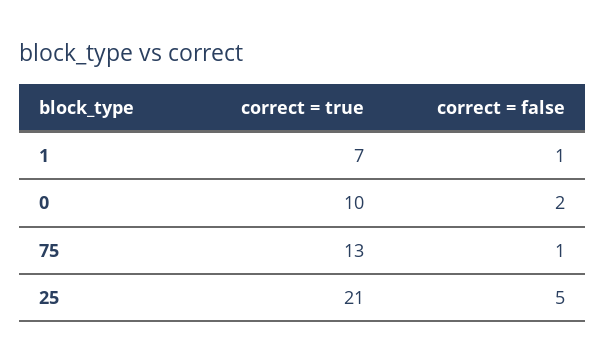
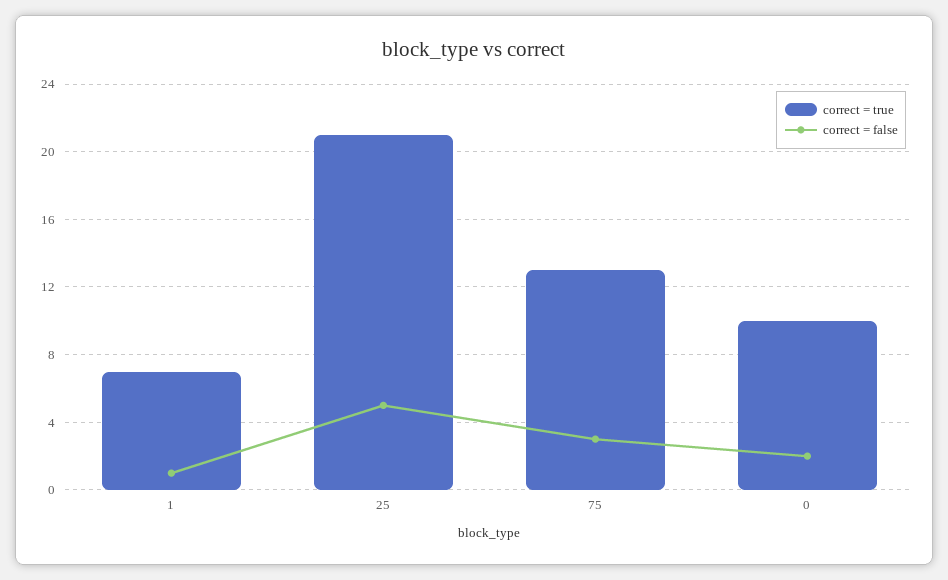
correct = false, 75: 1 -> 3

